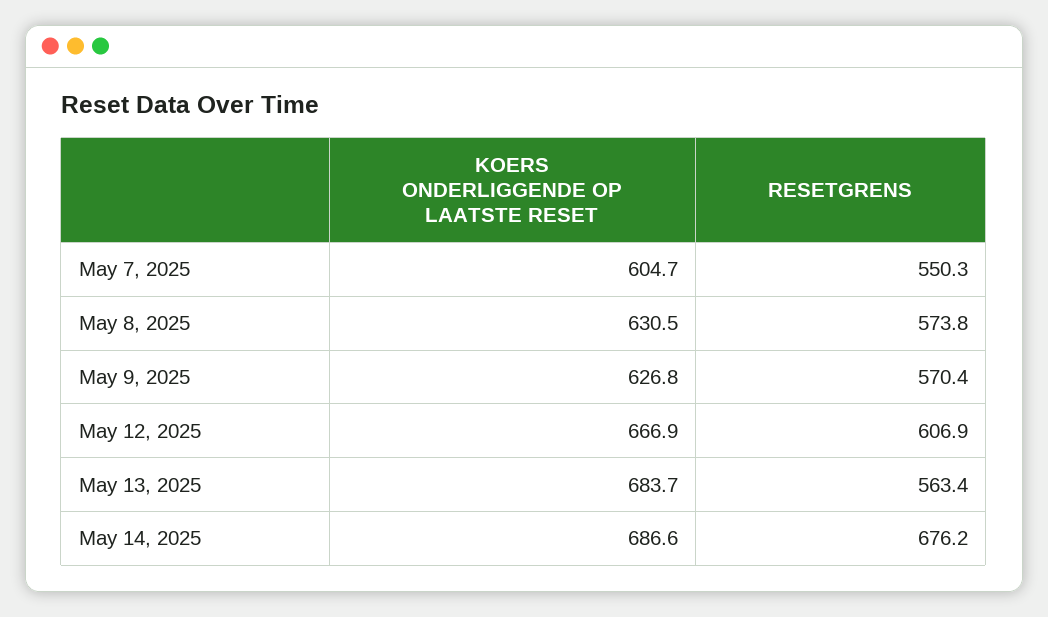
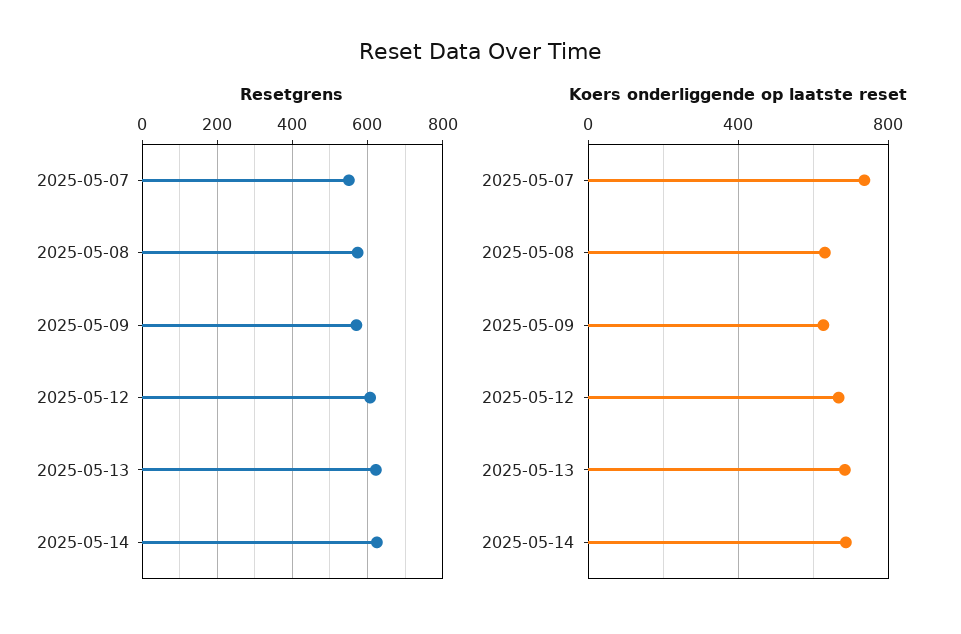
KOERS ONDERLIGGENDE OP LAATSTE RESET, May 7, 2025: 604.7 -> 750
RESETGRENS, May 13, 2025: 563.4 -> 620
RESETGRENS, May 14, 2025: 676.2 -> 620

